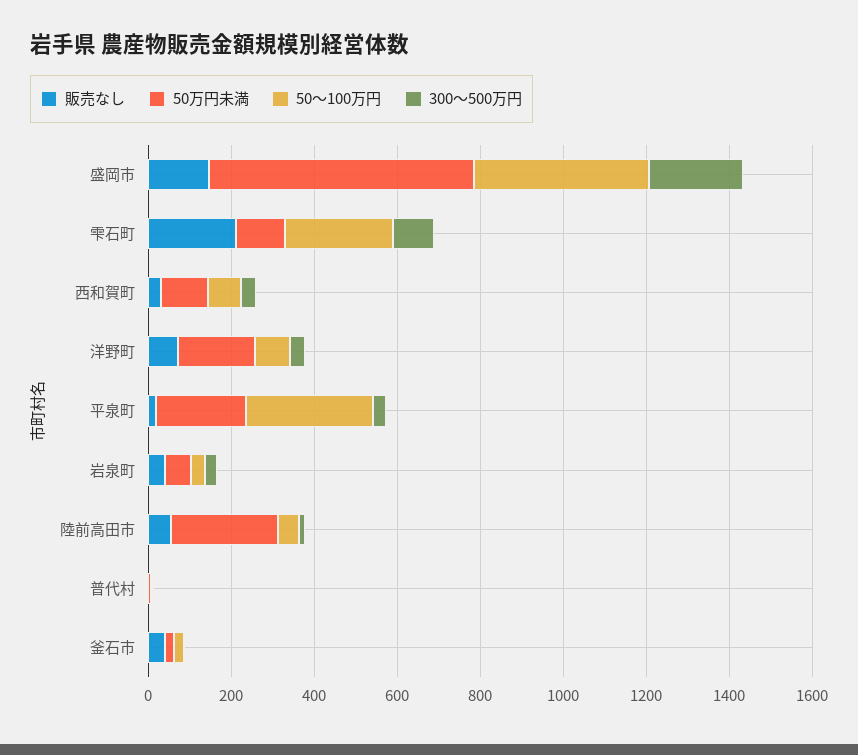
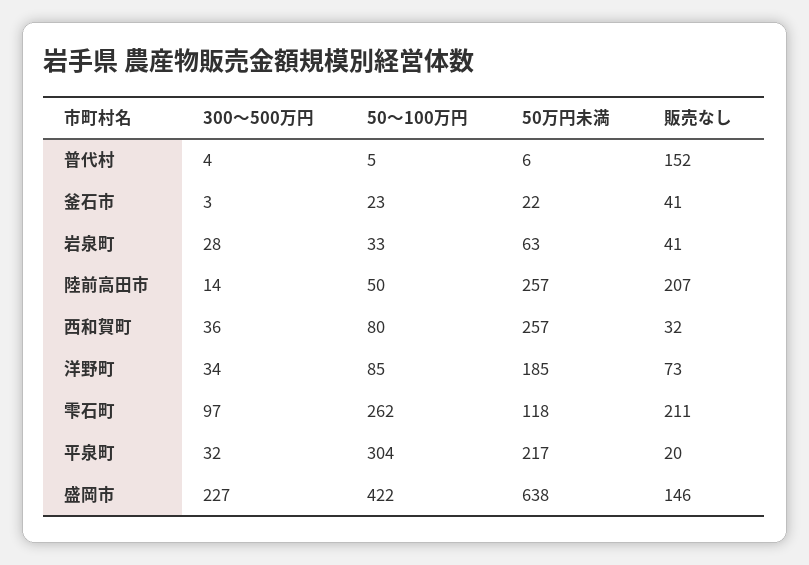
50万円未満, 西和賀町: 100 -> 257
販売なし, 陸前高田市: 50 -> 207
販売なし, 普代村: 0 -> 152

